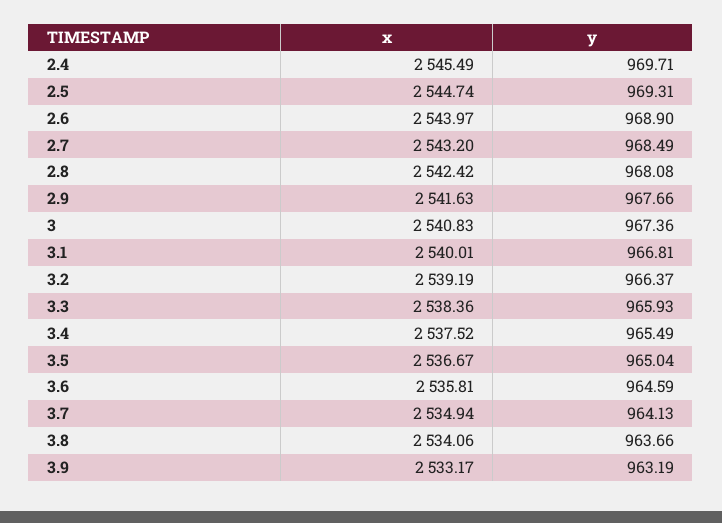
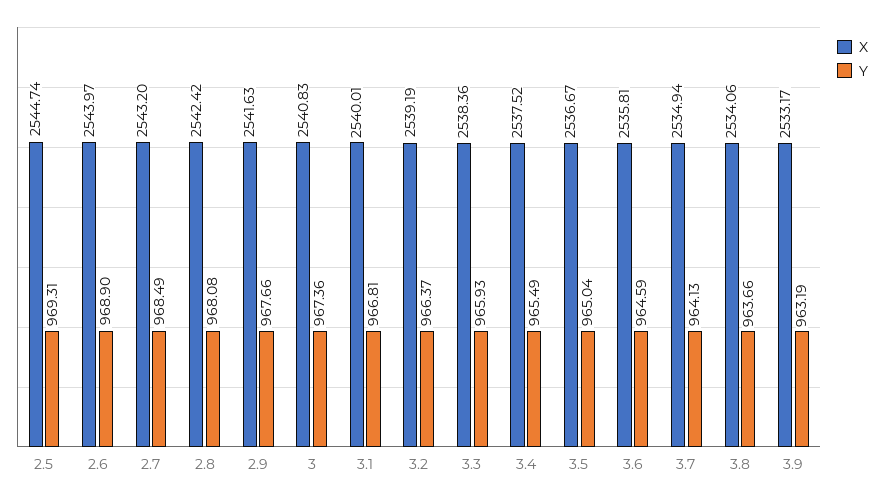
x, 2.4: 2545.49 -> none
y, 2.4: 969.71 -> none

